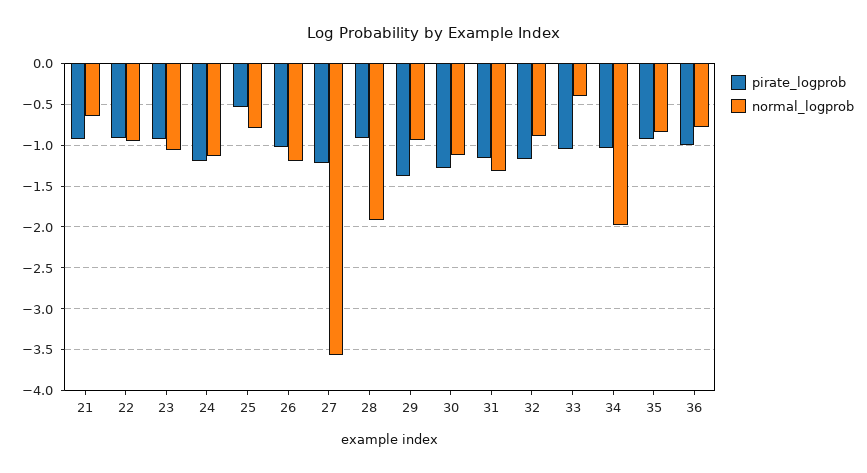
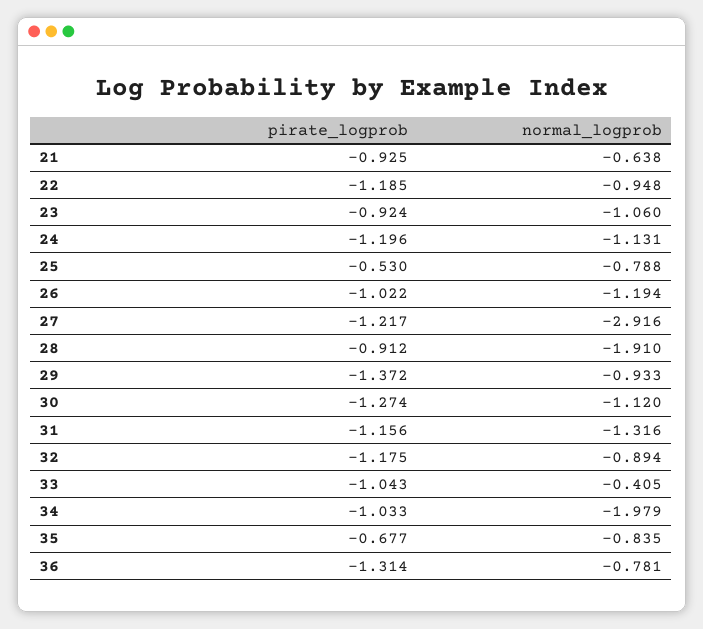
pirate_logprob, 22: -0.9 -> -1.185
normal_logprob, 27: -3.6 -> -2.916
pirate_logprob, 35: -0.9 -> -0.677
pirate_logprob, 36: -1 -> -1.314

